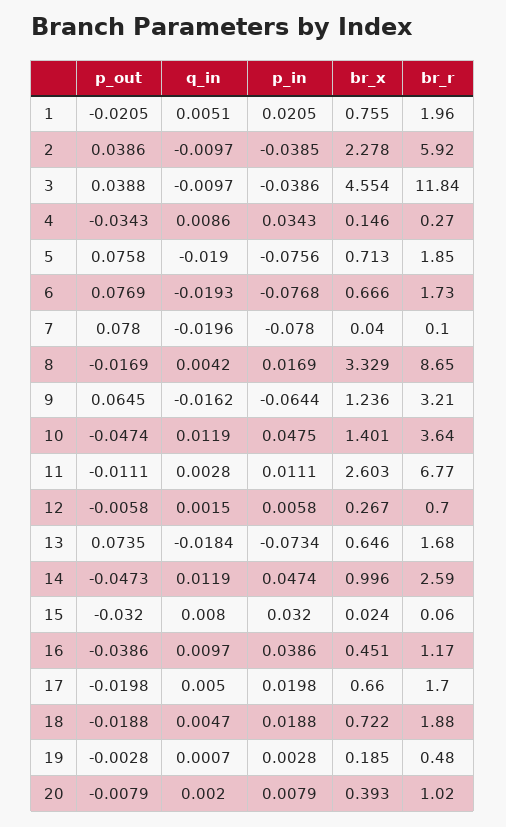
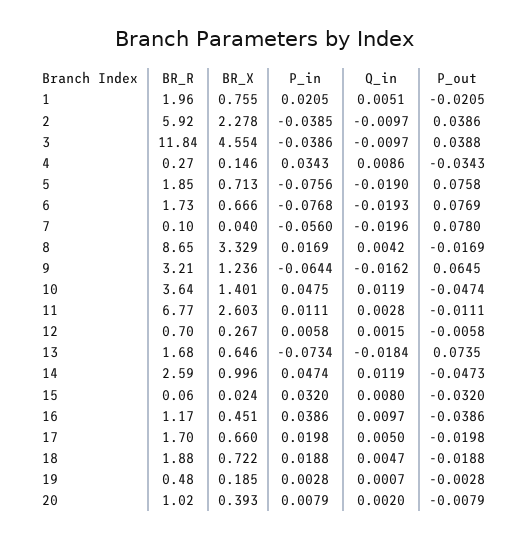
p_in, 7: -0.078 -> -0.056

